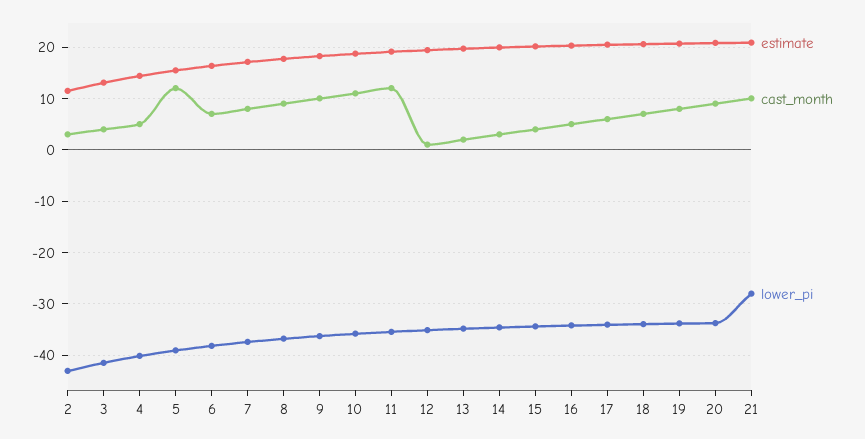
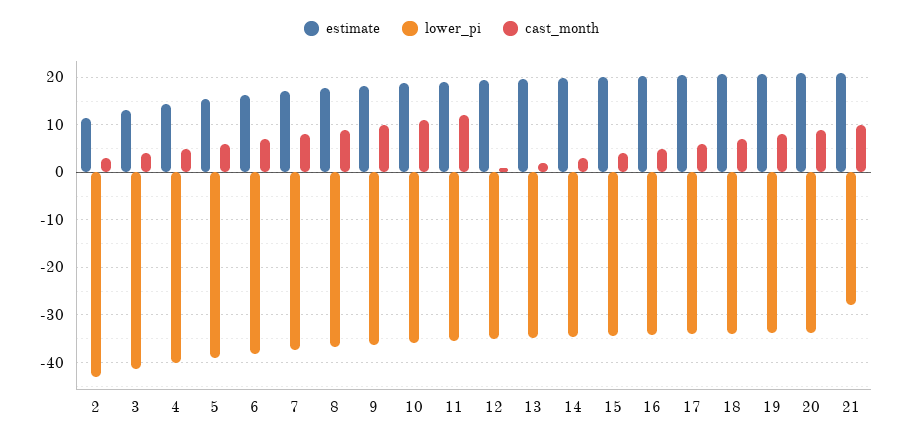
cast_month, 5: 12 -> 6

